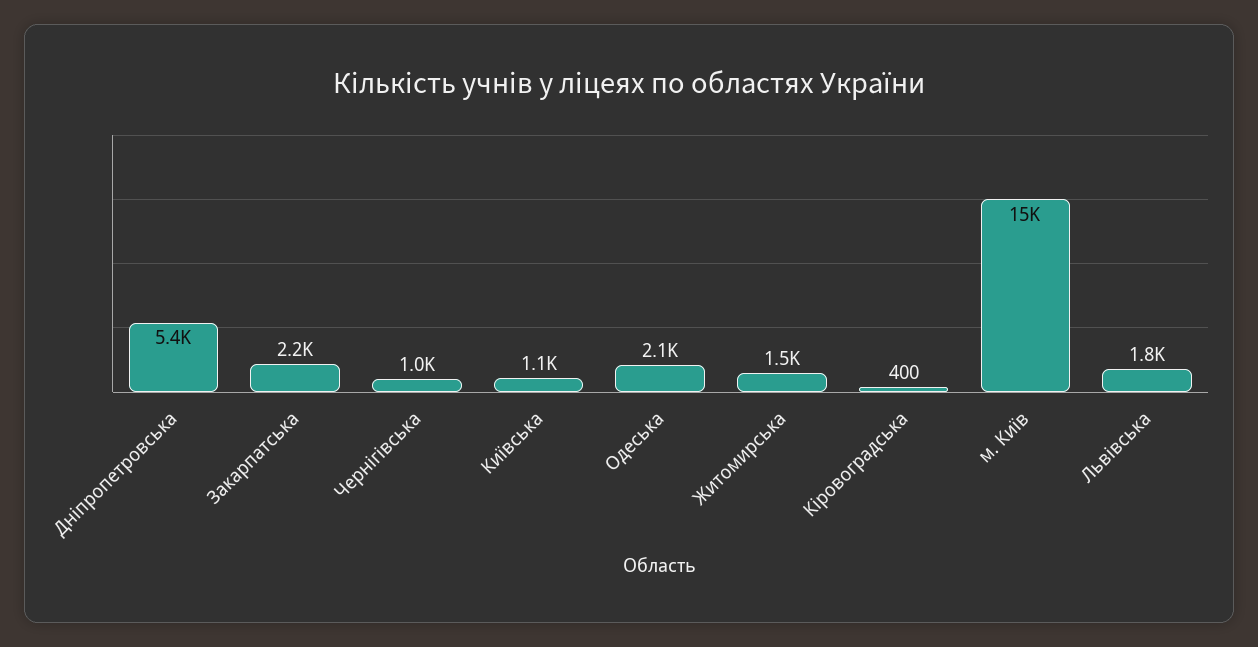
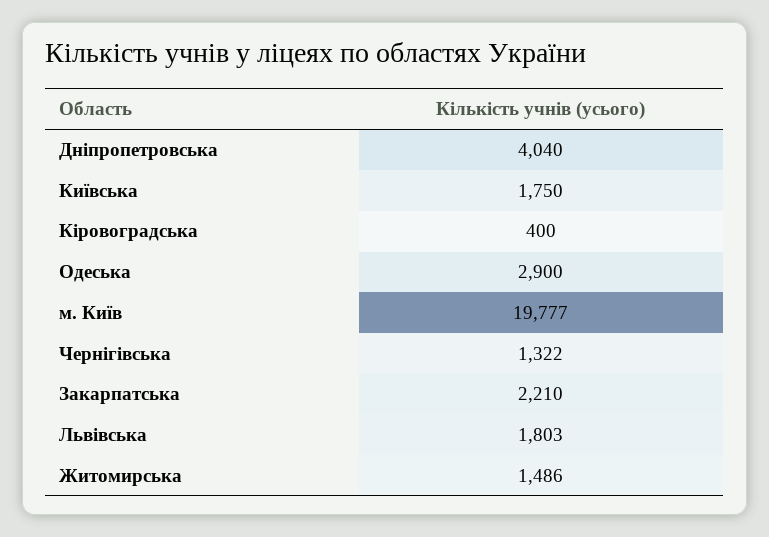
Дніпропетровська: 5400 -> 4040
Чернігівська: 1000 -> 1322
Київська: 1100 -> 1750
Одеська: 2100 -> 2900
м. Київ: 15000 -> 19777

